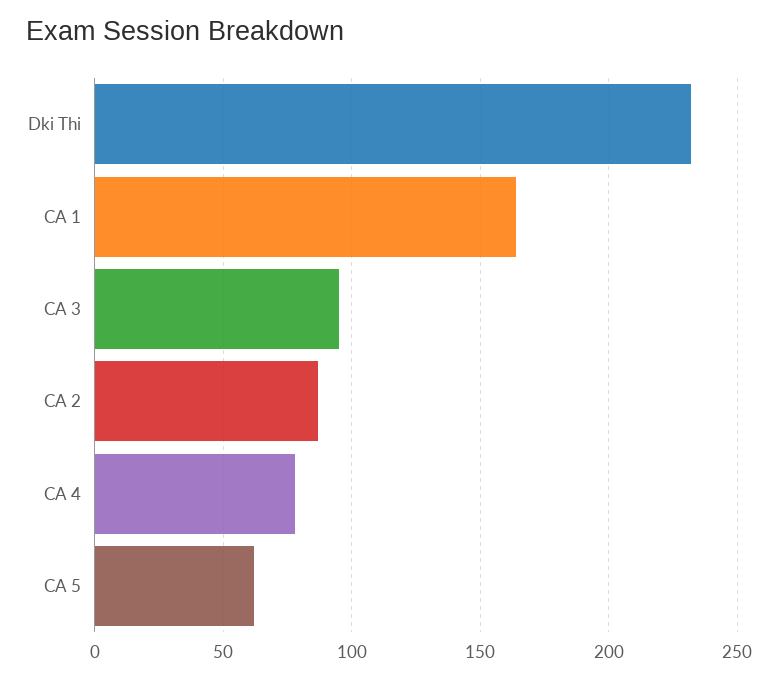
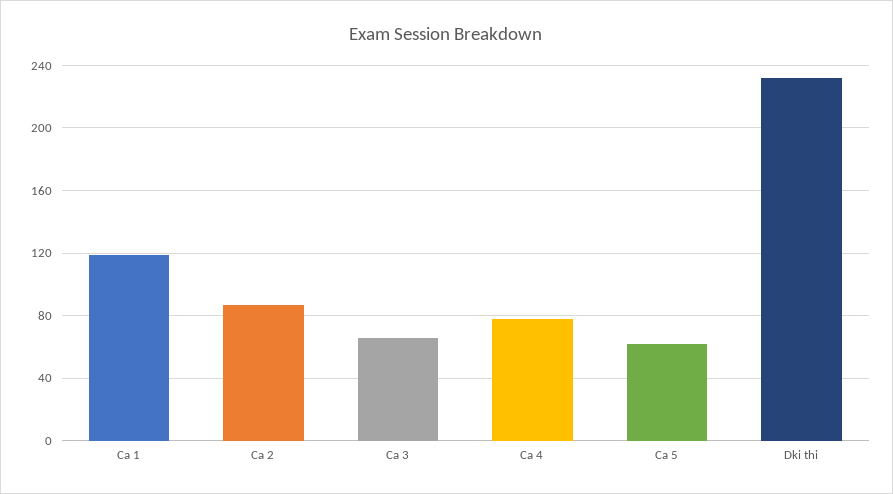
CA 1: 165 -> 120
CA 3: 95 -> 65

